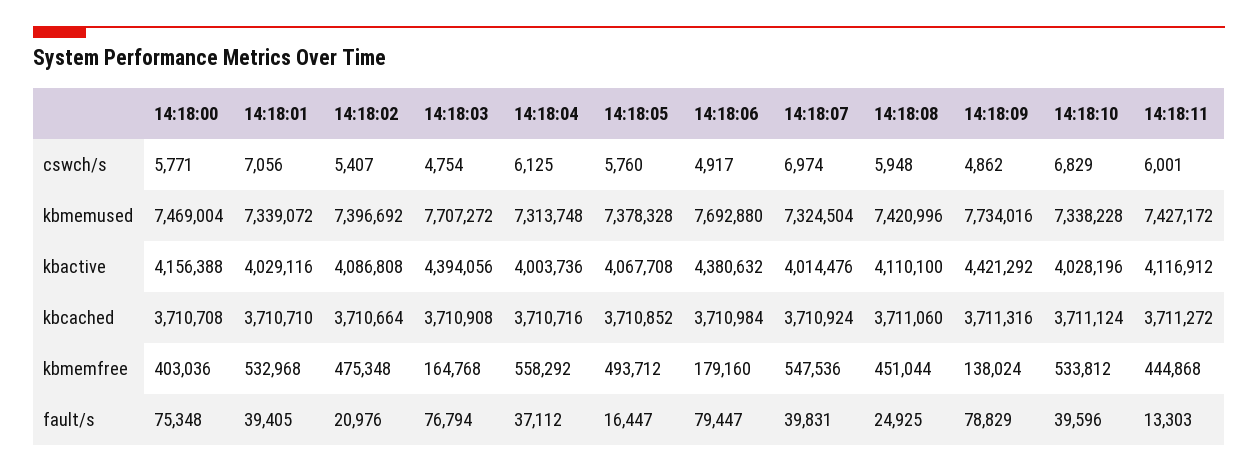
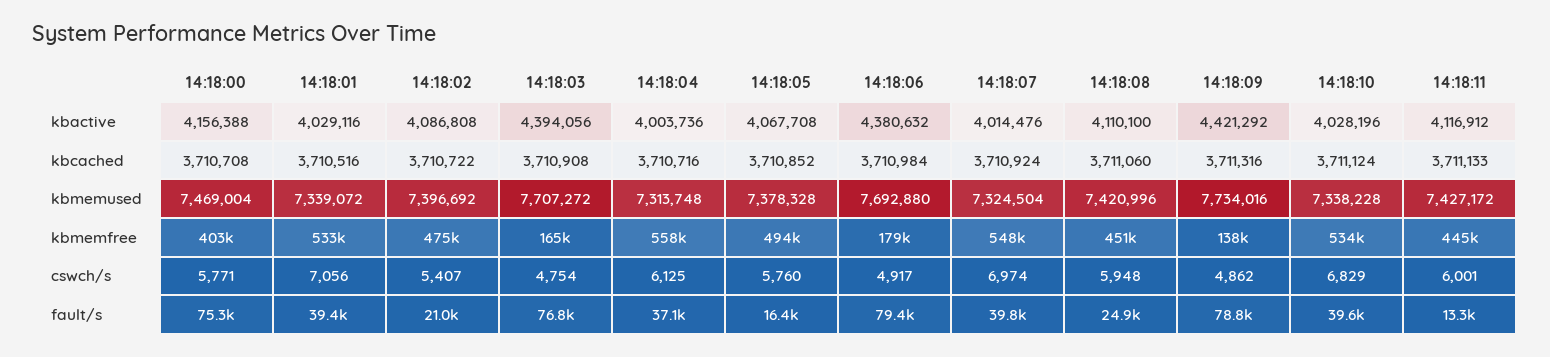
14:18:01, kbcached: 3710710 -> 3710516
14:18:02, kbcached: 3710664 -> 3710722
14:18:11, kbcached: 3711272 -> 3711133

